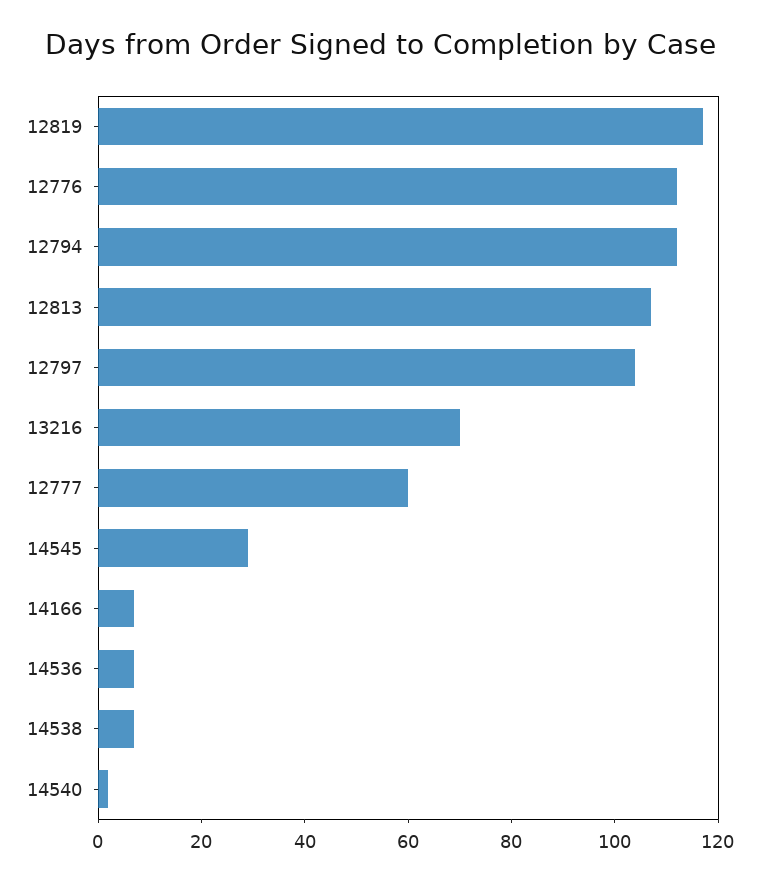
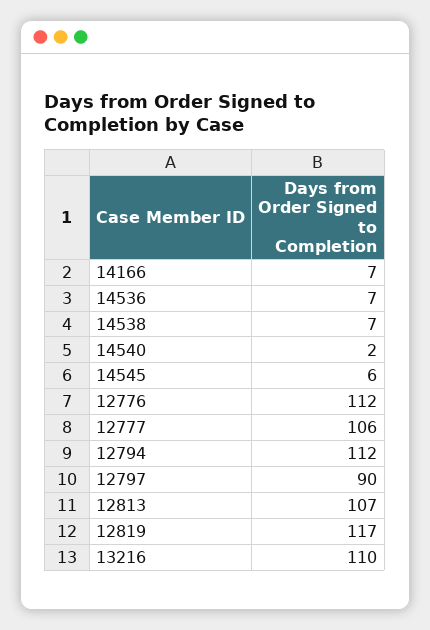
12797: 105 -> 90
13216: 70 -> 110
12777: 60 -> 106
14545: 30 -> 6

